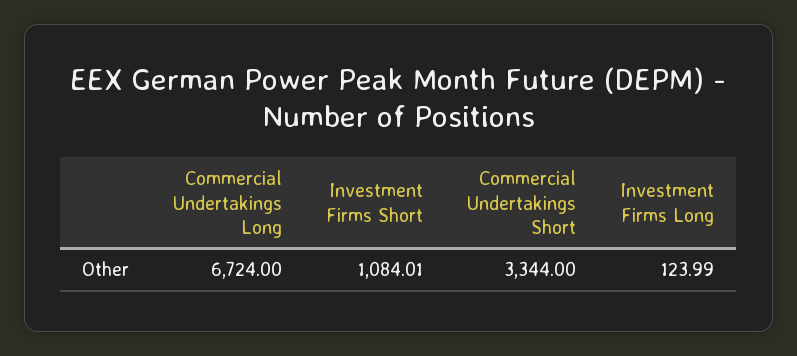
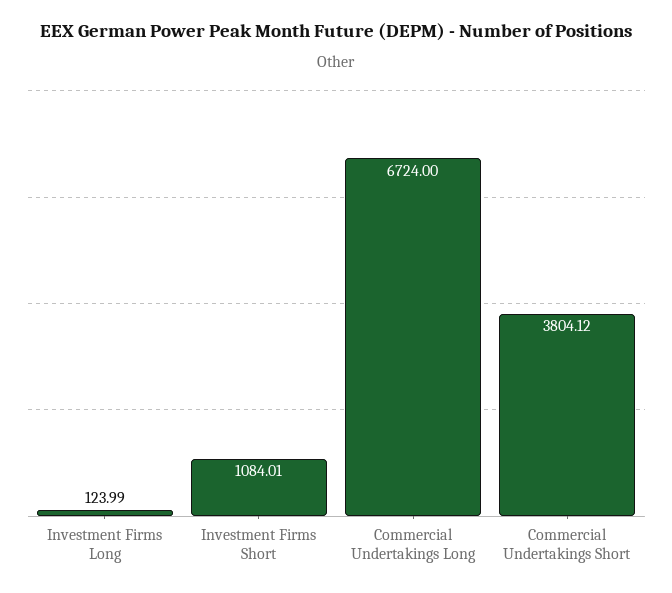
Commercial Undertakings Short: 3344 -> 3804.12

